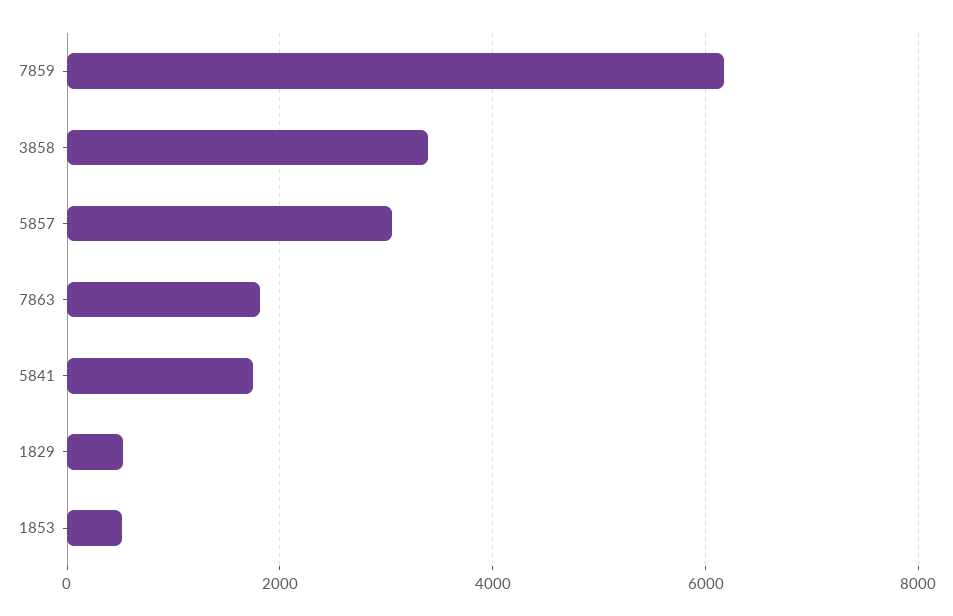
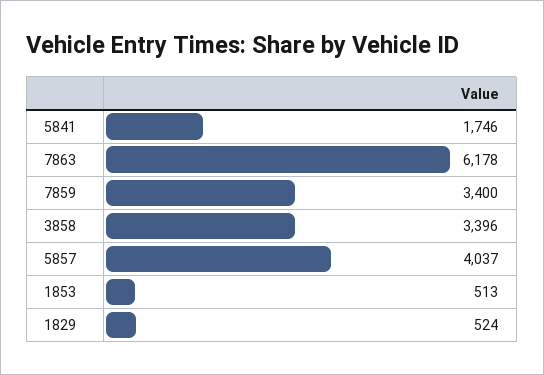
7859: 6200 -> 3400
5857: 3000 -> 4037
7863: 1800 -> 6178

